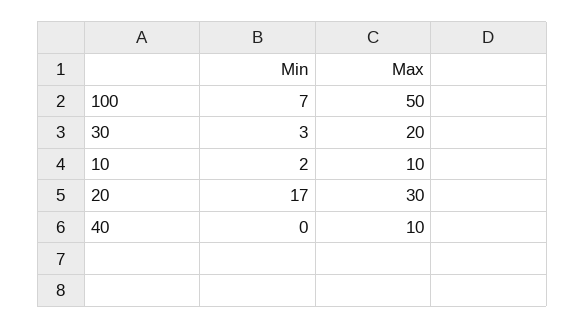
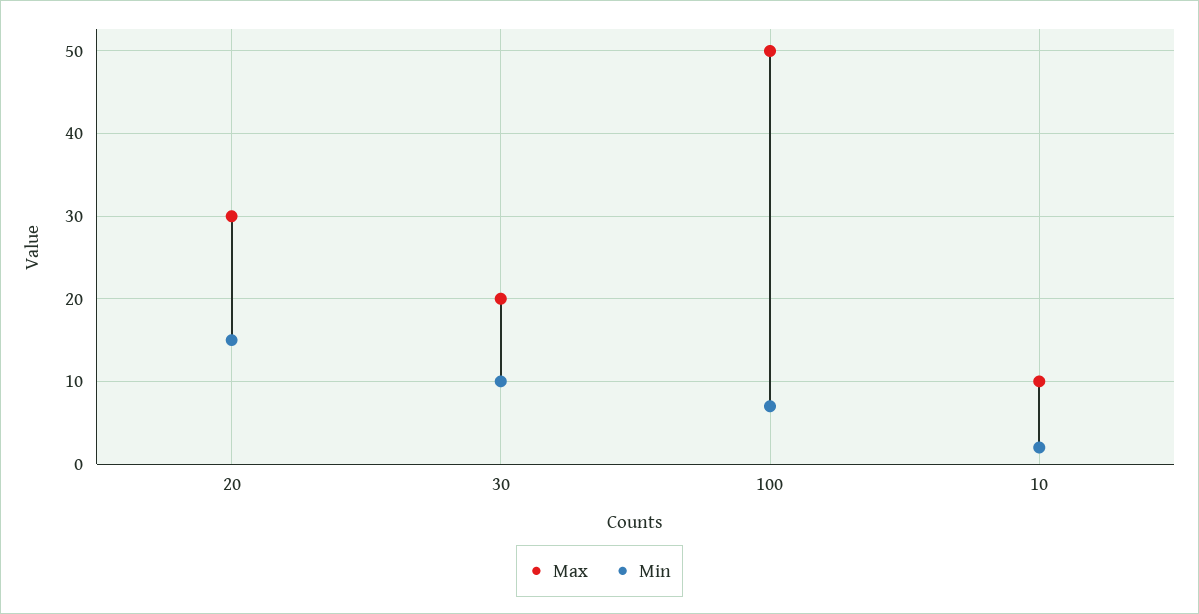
Min, 30: 3 -> 10
Min, 20: 17 -> 15
Min, 40: 0 -> none
Max, 40: 10 -> none

